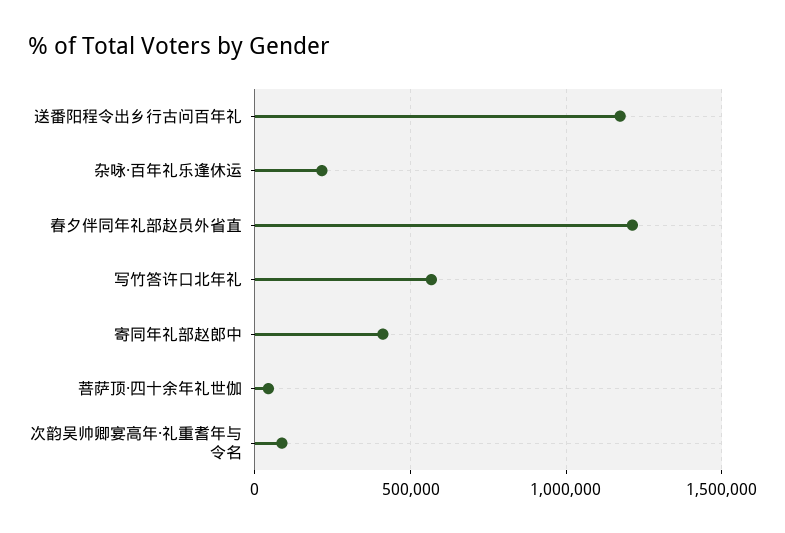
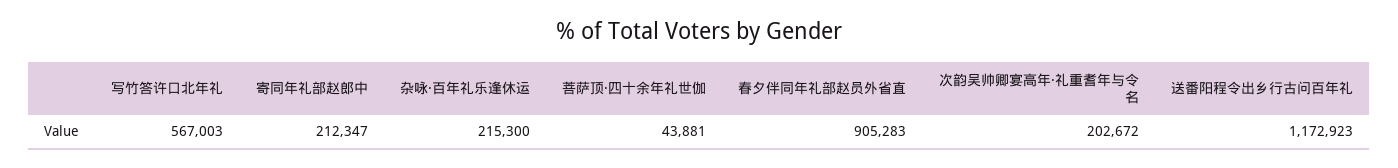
春夕伴同年礼部赵员外省直: 1200000 -> 905283
寄同年礼部赵郎中: 400000 -> 212347
次韵吴帅卿宴高年·礼重耆年与令名: 100000 -> 202672

